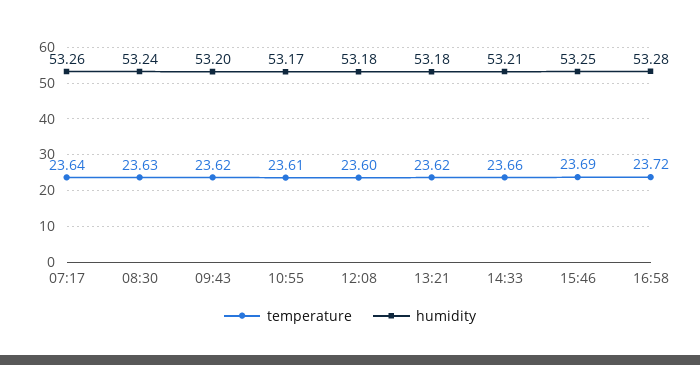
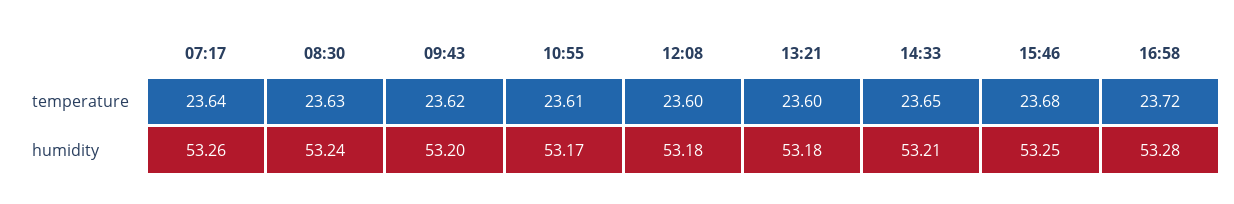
temperature, 13:21: 23.62 -> 23.6
temperature, 14:33: 23.66 -> 23.65
temperature, 15:46: 23.69 -> 23.68

